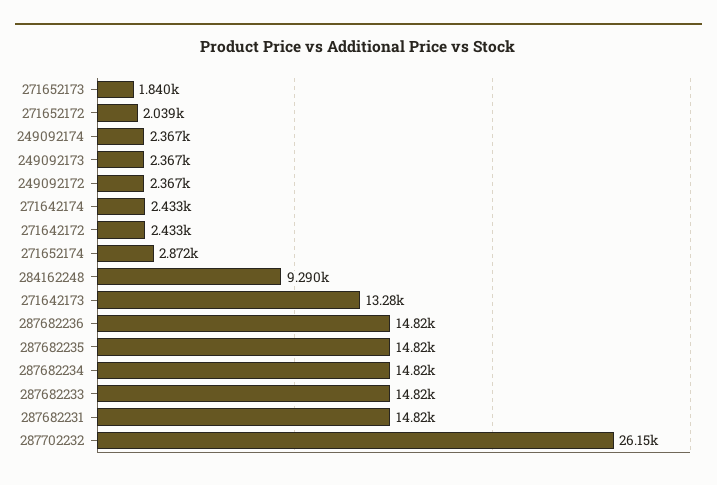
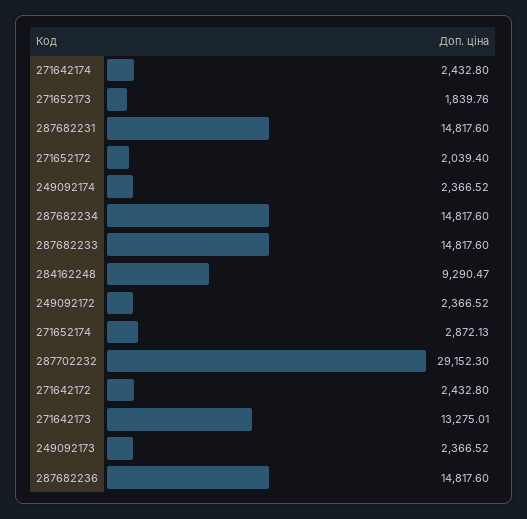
287682235: 14820 -> none
287702232: 26150 -> 29152.3

